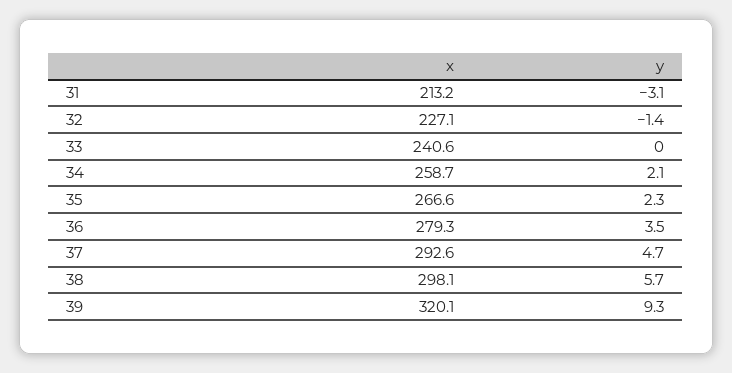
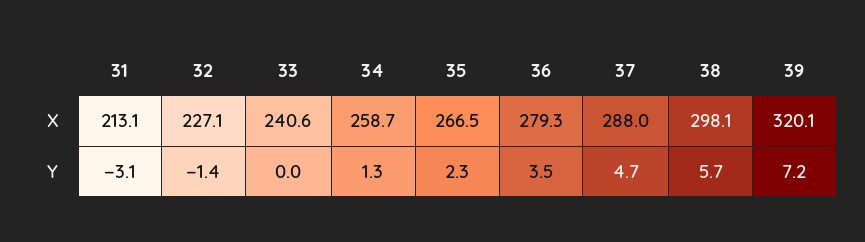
x, 31: 213.2 -> 213.1
y, 34: 2.1 -> 1.3
x, 35: 266.6 -> 266.5
x, 37: 292.6 -> 288
y, 39: 9.3 -> 7.2

